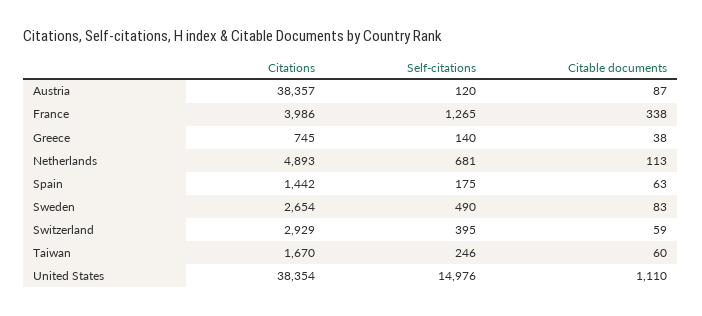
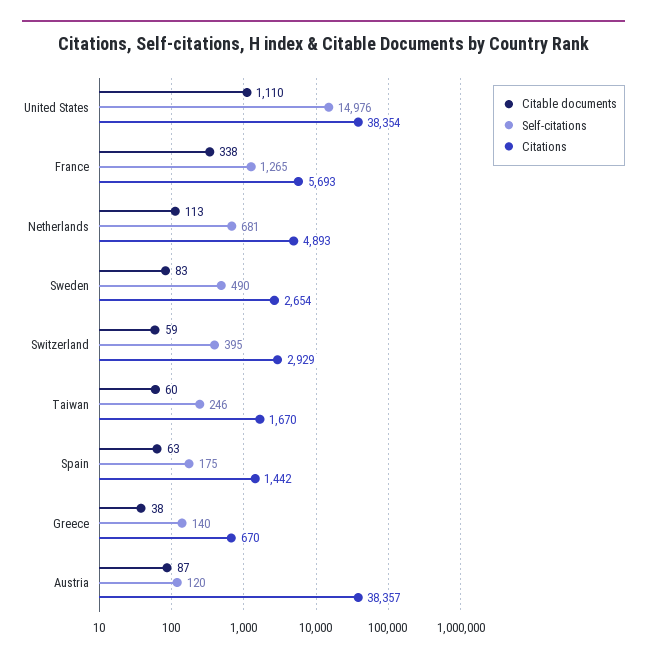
Citations, France: 3986 -> 5693
Citations, Greece: 745 -> 670

